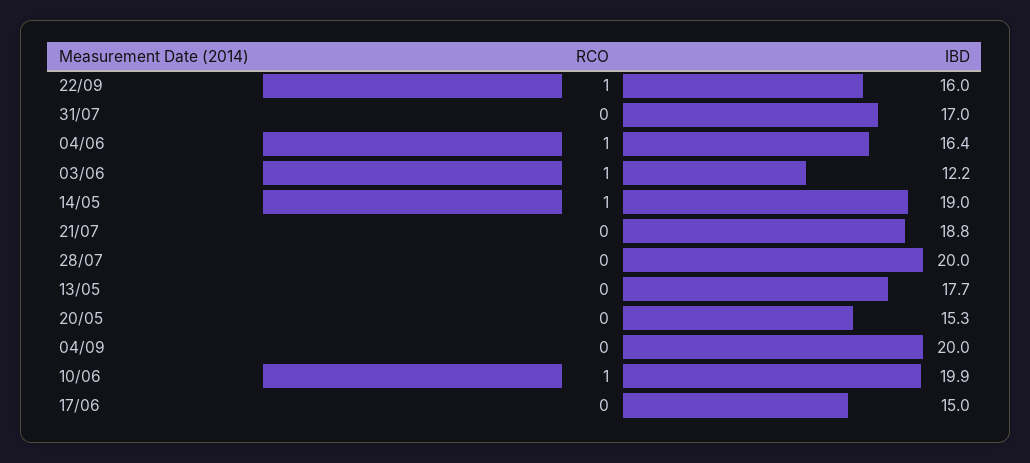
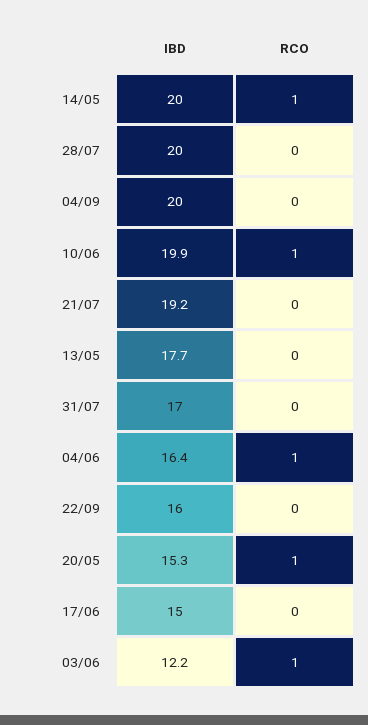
RCO, 22/09: 1 -> 0
IBD, 14/05: 19 -> 20
IBD, 21/07: 18.8 -> 19.2
RCO, 20/05: 0 -> 1

